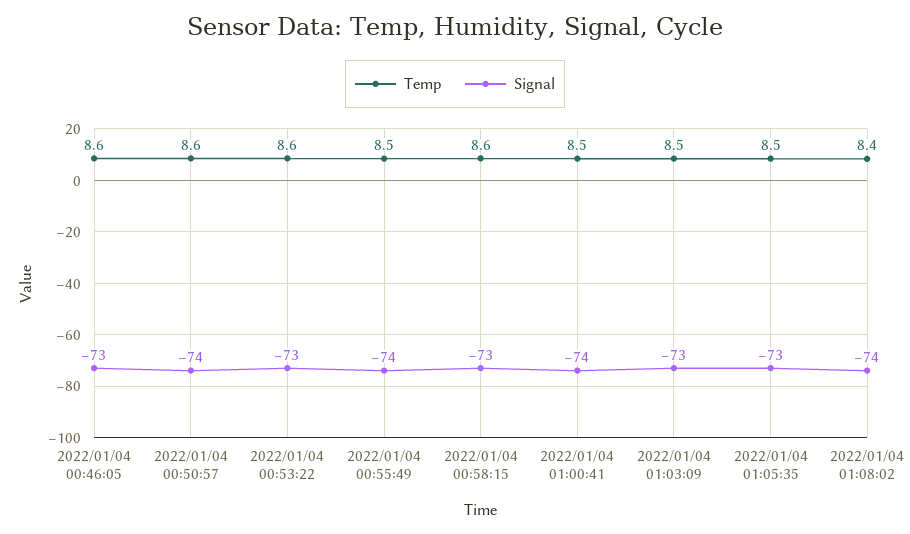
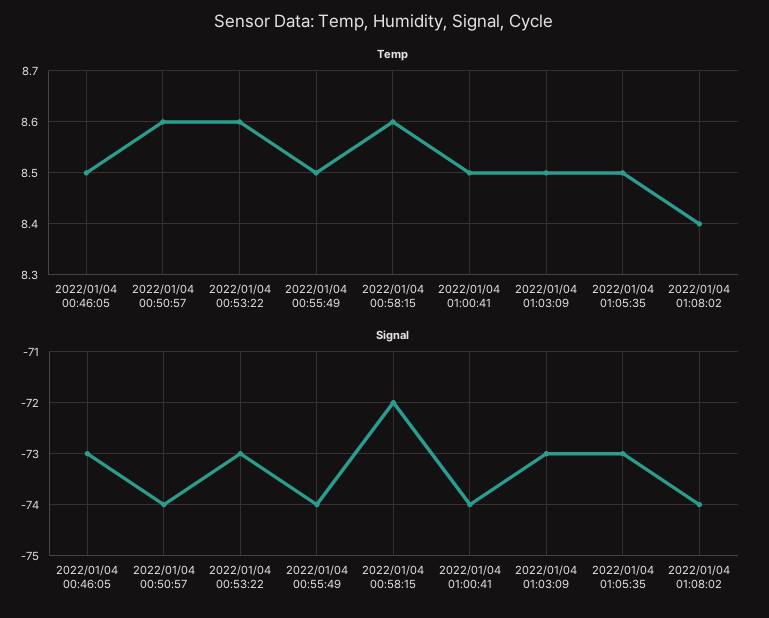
Temp, 2022/01/04 00:46:05: 8.6 -> 8.5
Signal, 2022/01/04 00:58:15: -73 -> -72

